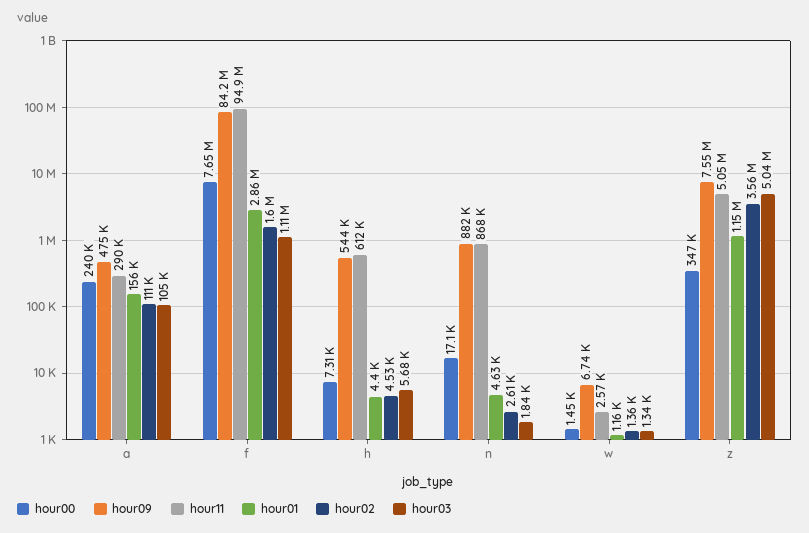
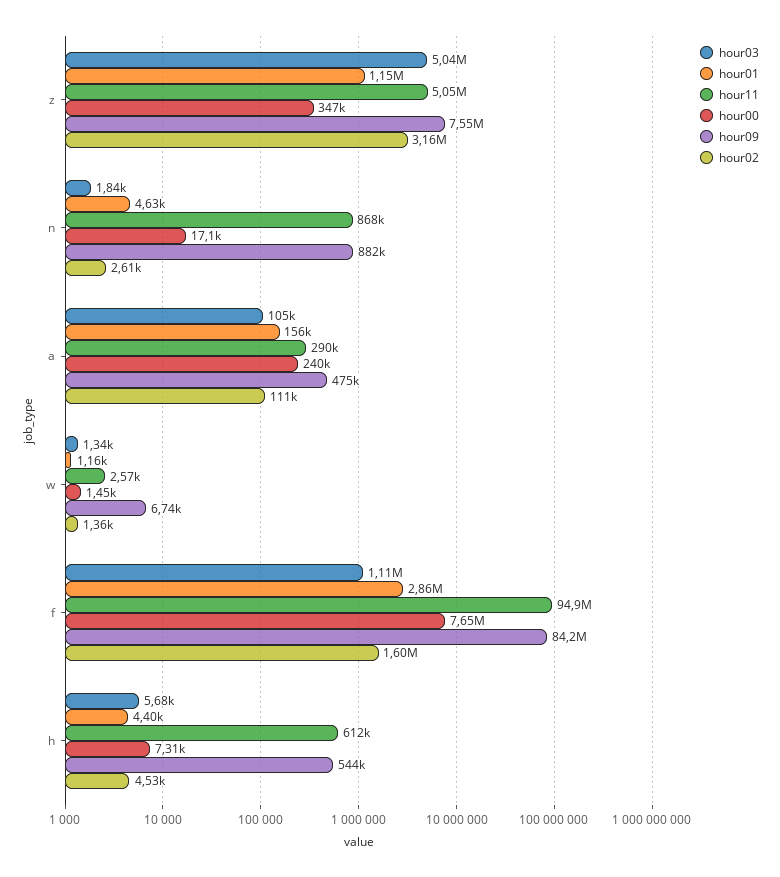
hour02, z: 3560000 -> 3160000

